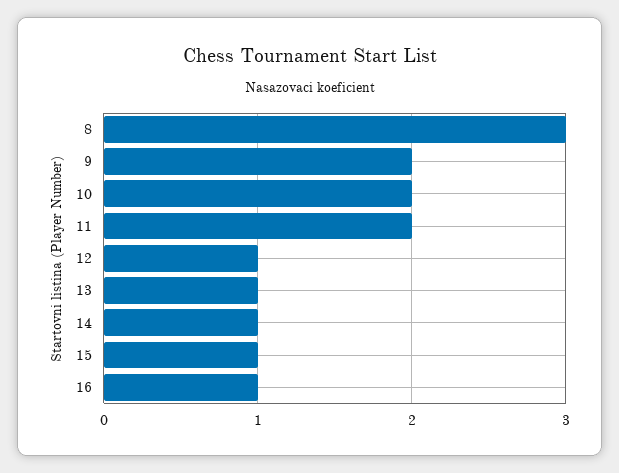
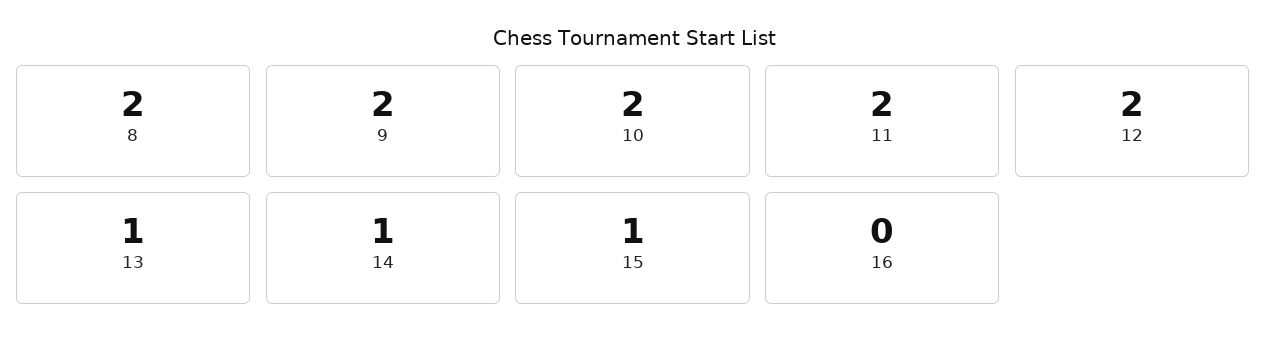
8: 3 -> 2
12: 1 -> 2
16: 1 -> 0

